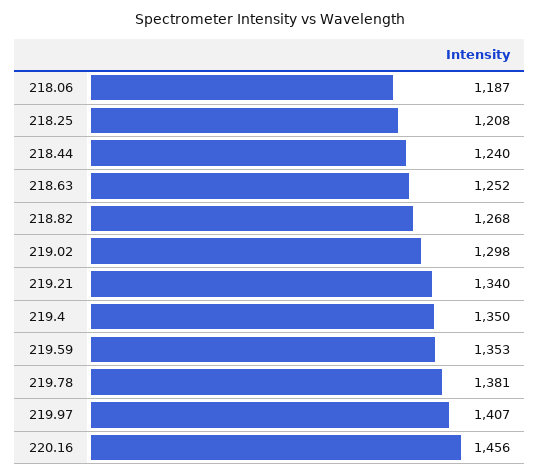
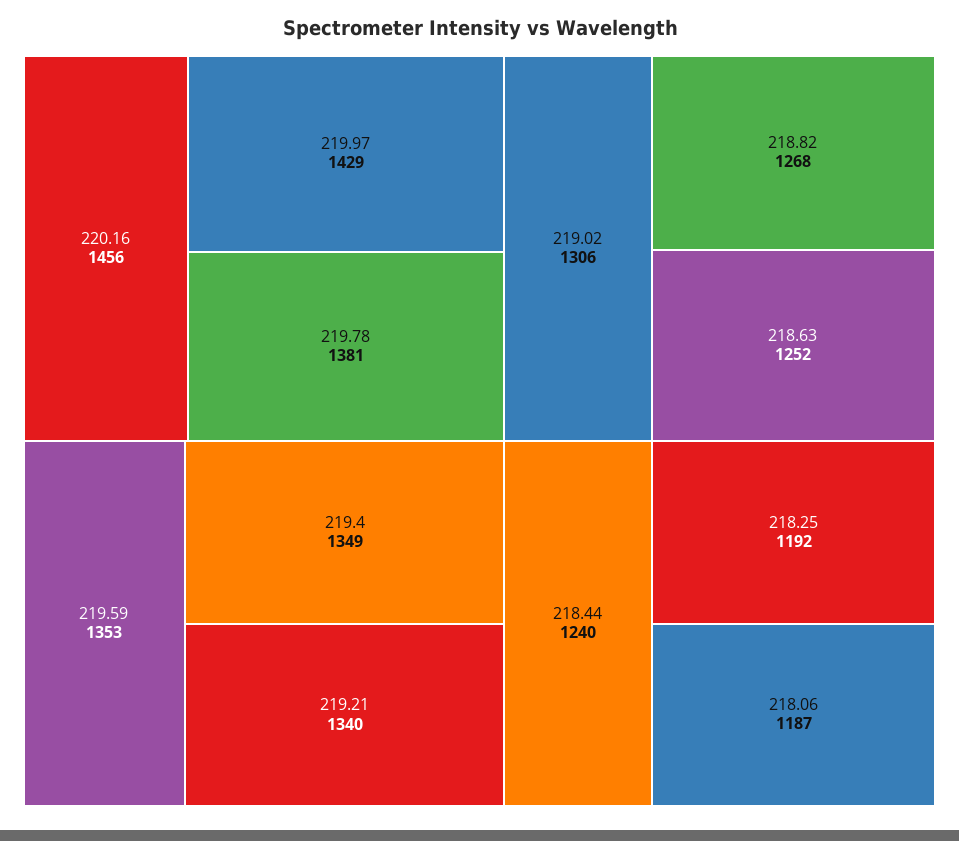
218.25: 1208 -> 1192
219.02: 1298 -> 1306
219.4: 1350 -> 1349
219.97: 1407 -> 1429

